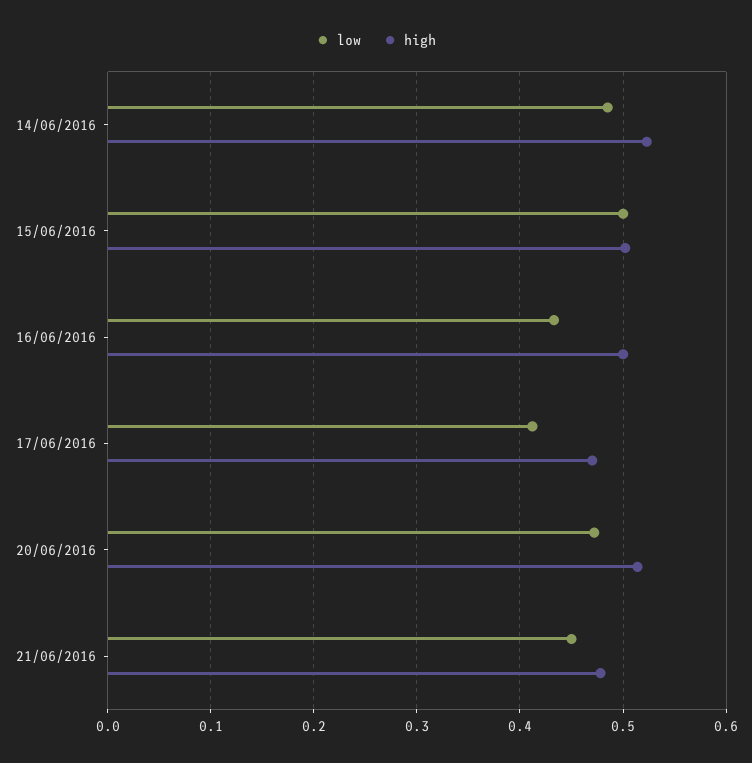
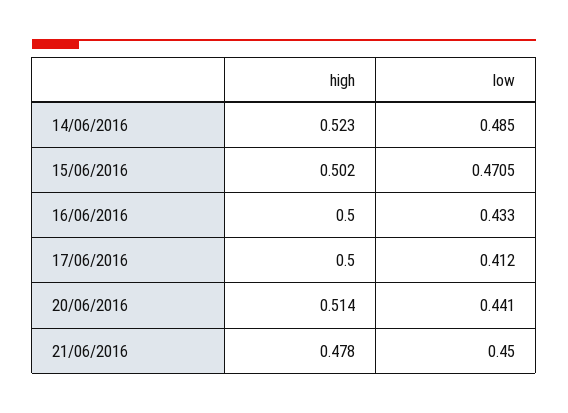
low, 15/06/2016: 0.5 -> 0.4705
high, 17/06/2016: 0.47 -> 0.5
low, 20/06/2016: 0.47 -> 0.441

